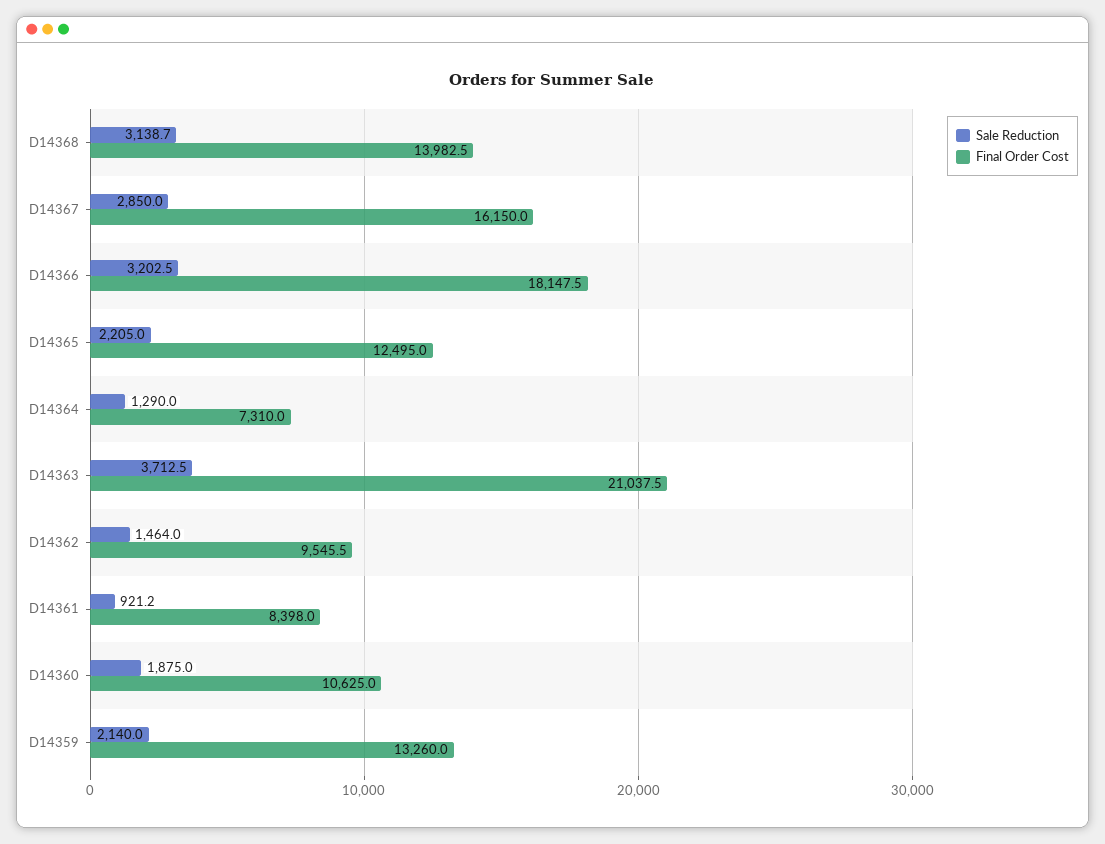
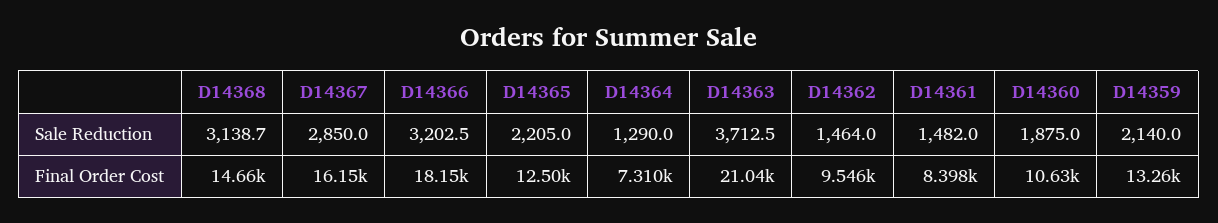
Final Order Cost, D14368: 13982.5 -> 14660
Sale Reduction, D14361: 921.2 -> 1482

